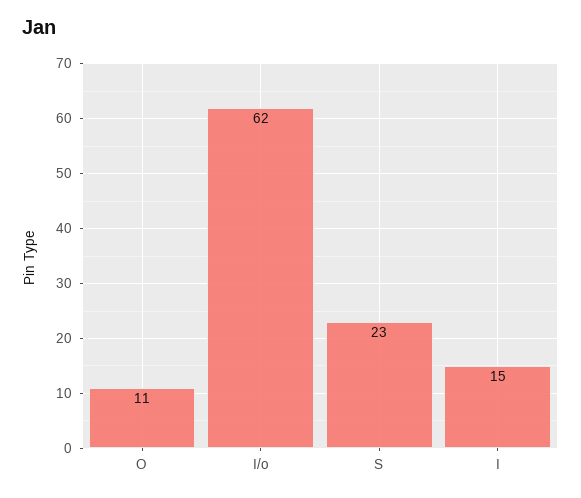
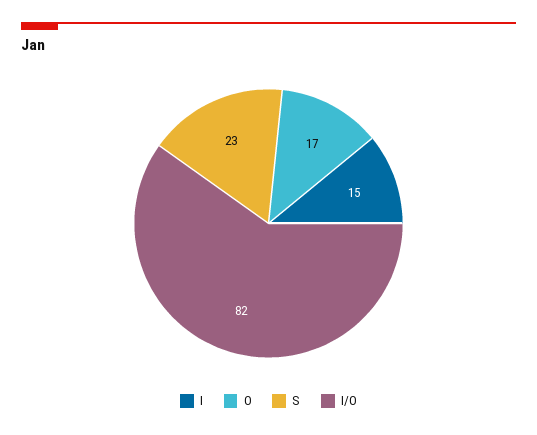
O: 11 -> 17
I/o: 62 -> 82

